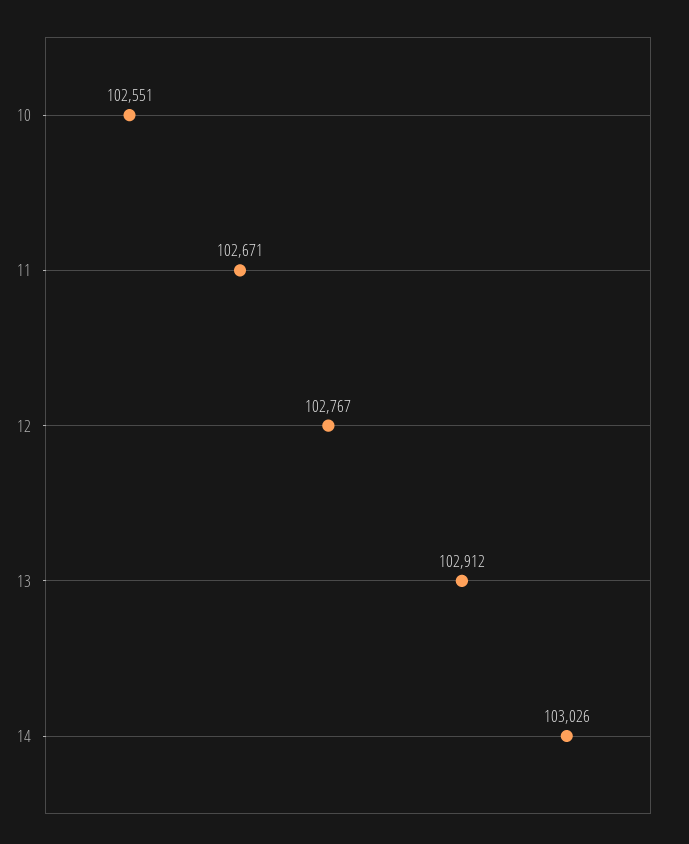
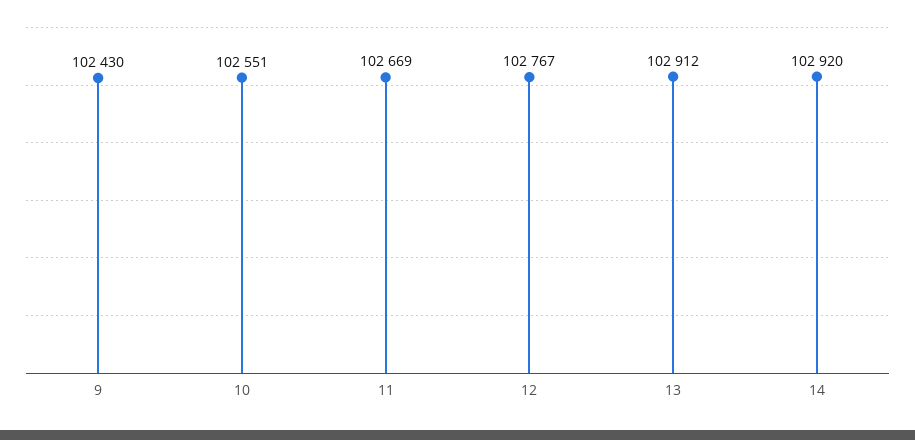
11: 102671 -> 102669
14: 103026 -> 102920
9: none -> 102430

